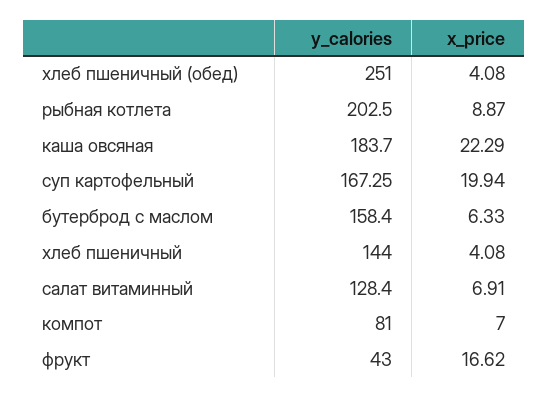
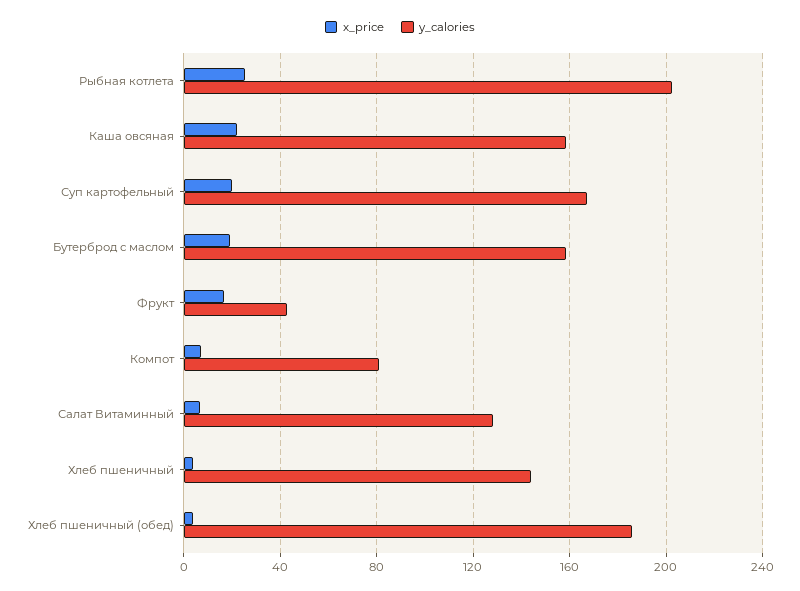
y_calories, хлеб пшеничный (обед): 251 -> 185
x_price, рыбная котлета: 8.87 -> 25
y_calories, каша овсяная: 183.7 -> 160
x_price, бутерброд с маслом: 6.33 -> 20

